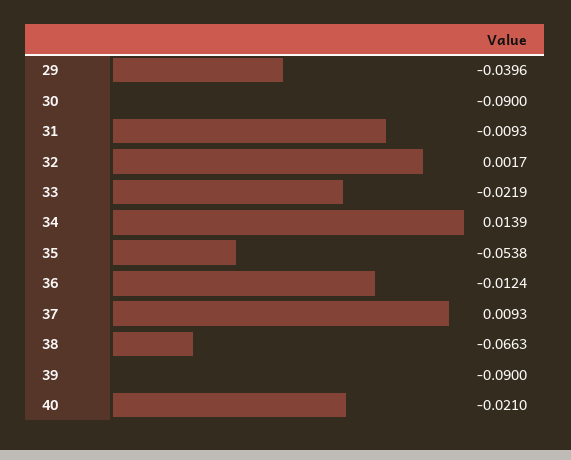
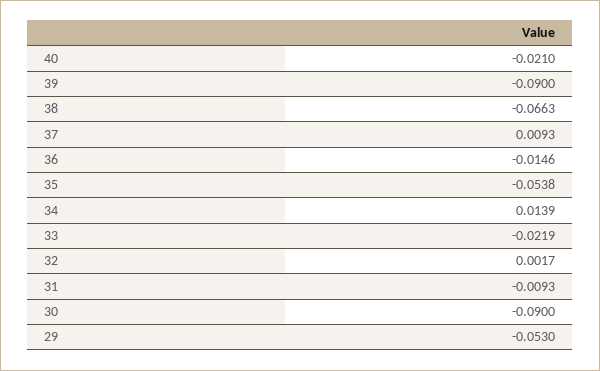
29: -0.0396 -> -0.053
36: -0.0124 -> -0.0146

